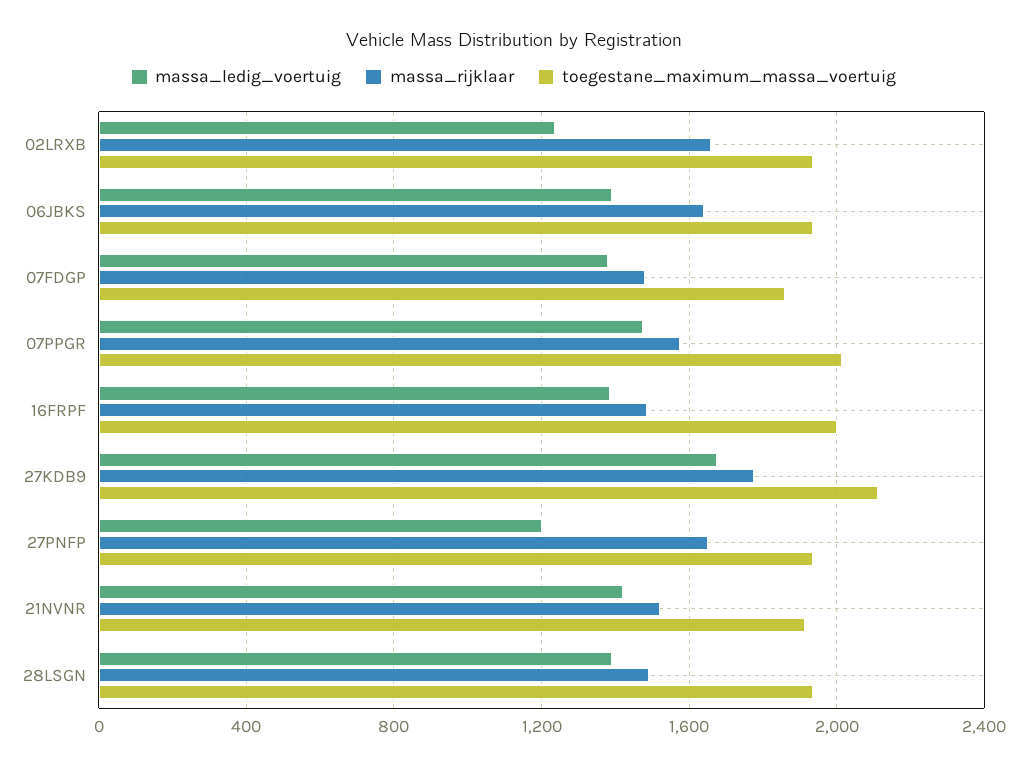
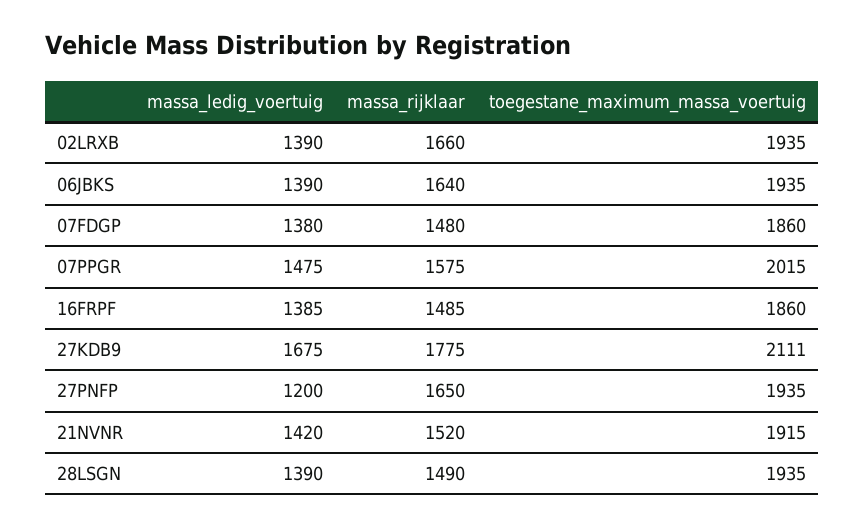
massa_ledig_voertuig, 02LRXB: 1250 -> 1390
toegestane_maximum_massa_voertuig, 16FRPF: 2000 -> 1860

